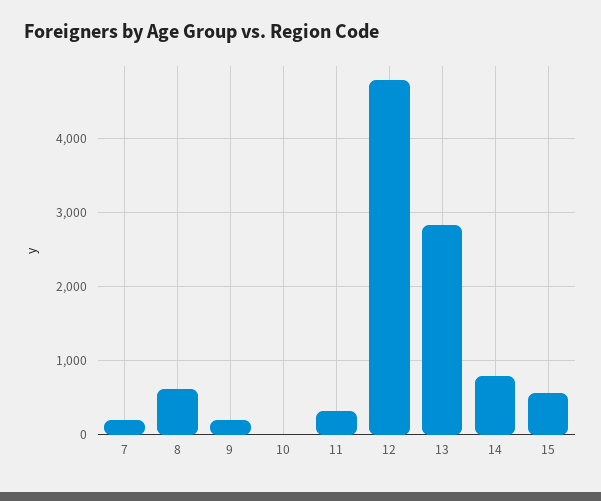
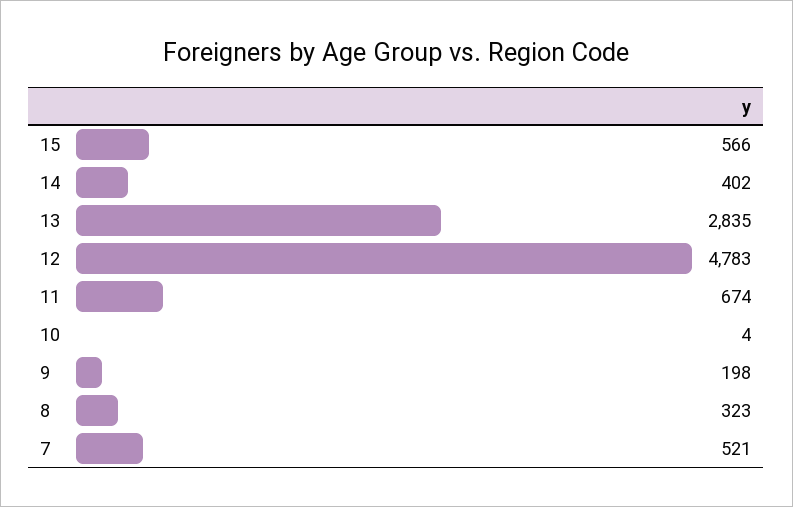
7: 200 -> 521
8: 600 -> 323
11: 300 -> 674
14: 800 -> 402

